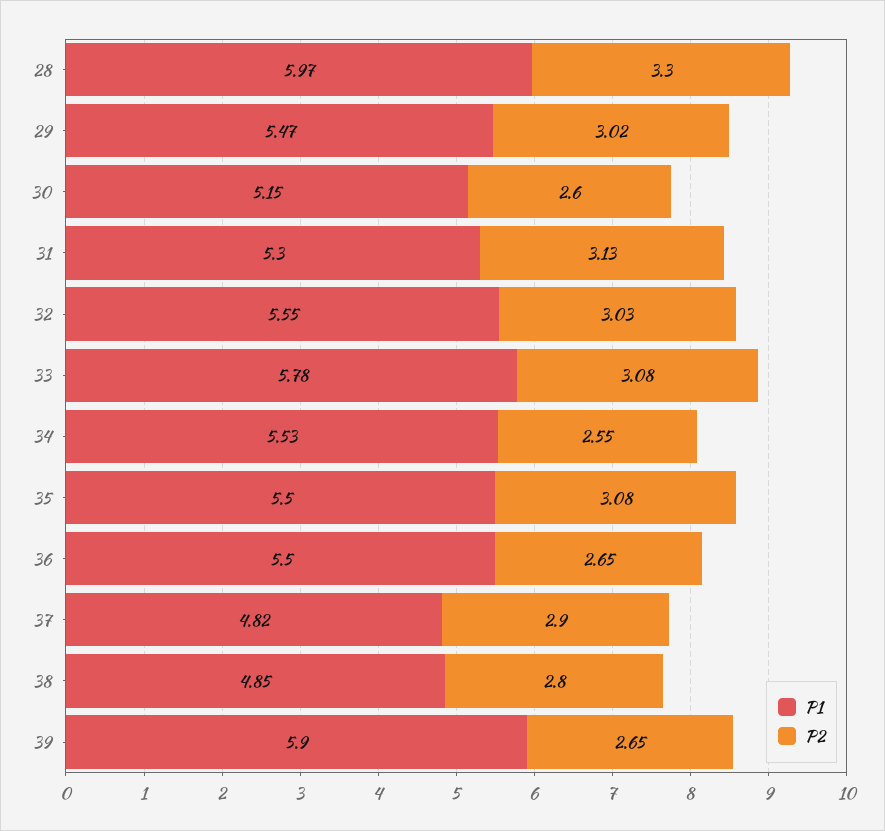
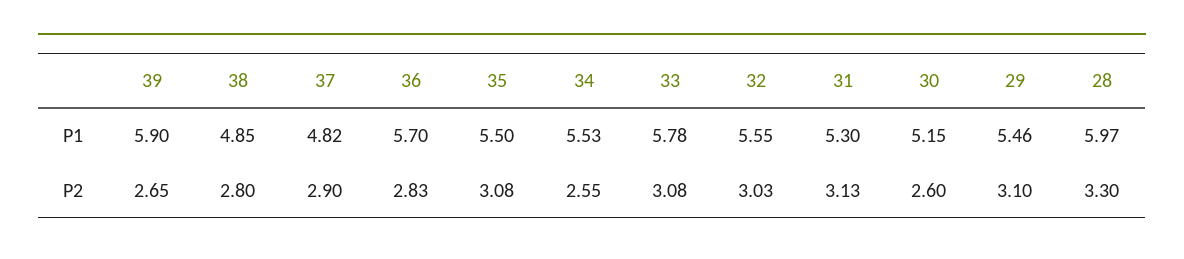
P1, 29: 5.47 -> 5.46
P2, 29: 3.02 -> 3.1
P1, 36: 5.5 -> 5.7
P2, 36: 2.65 -> 2.83

